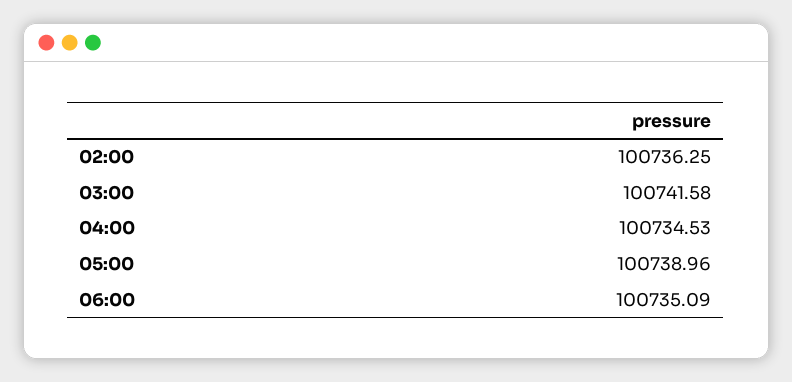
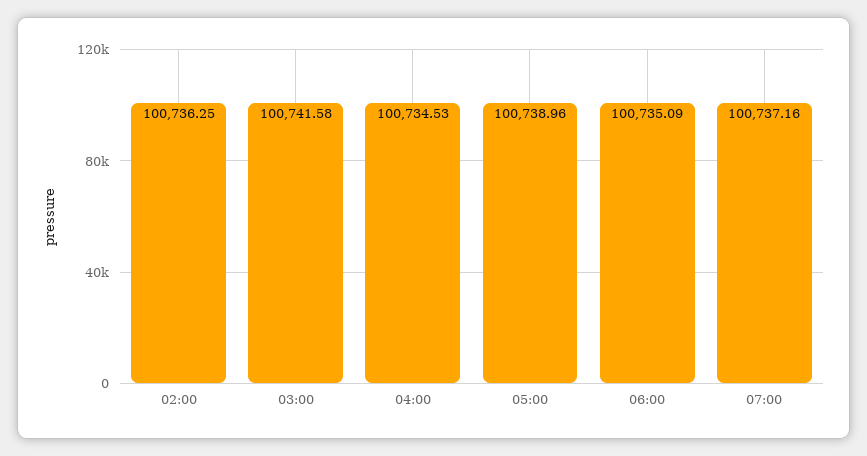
07:00: none -> 100737.16

